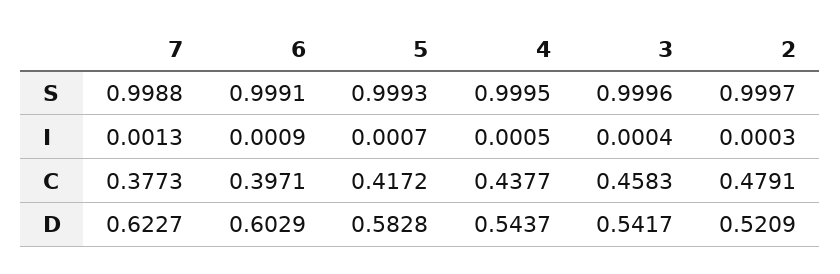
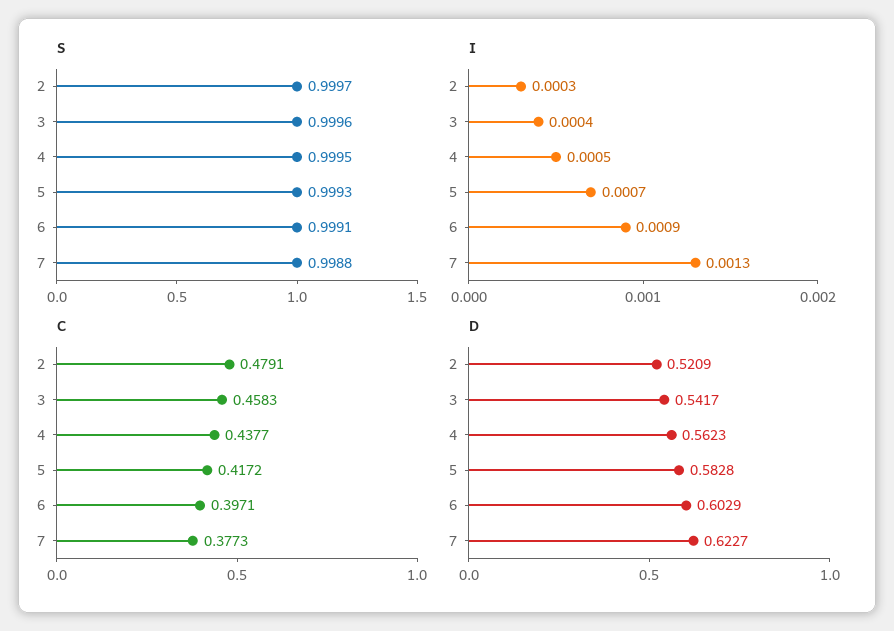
D, 4: 0.5437 -> 0.5623

